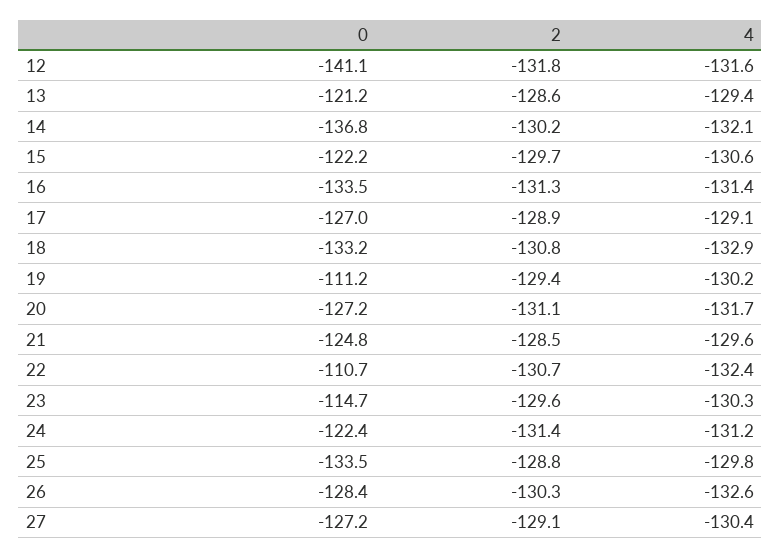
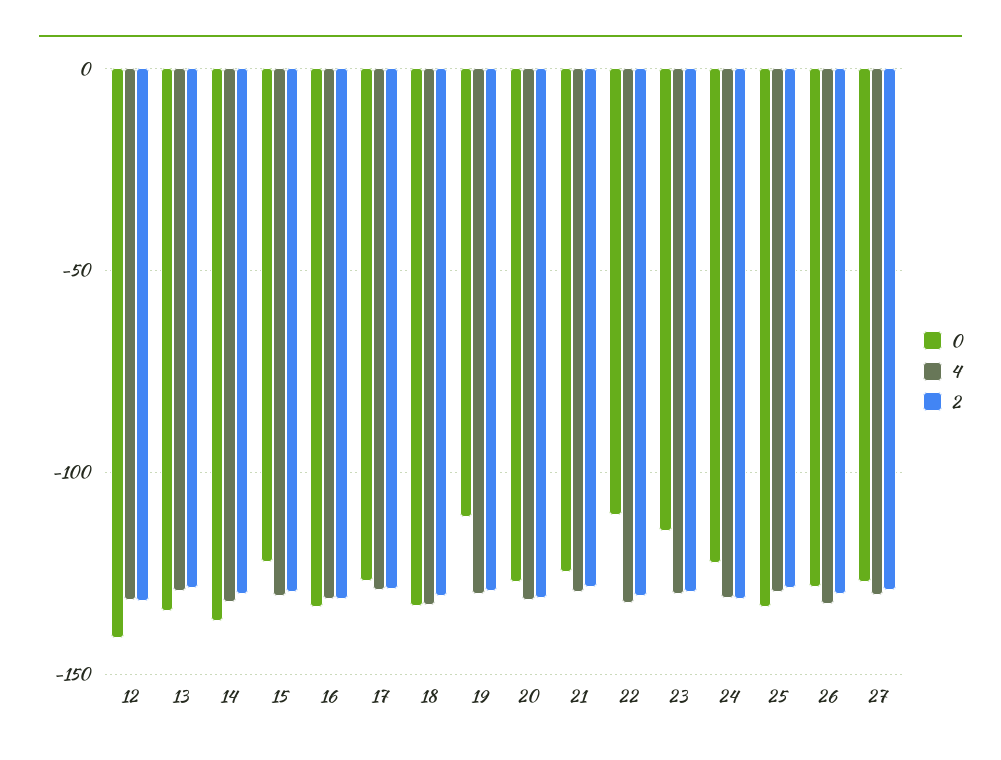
0, 13: -121.2 -> -135

